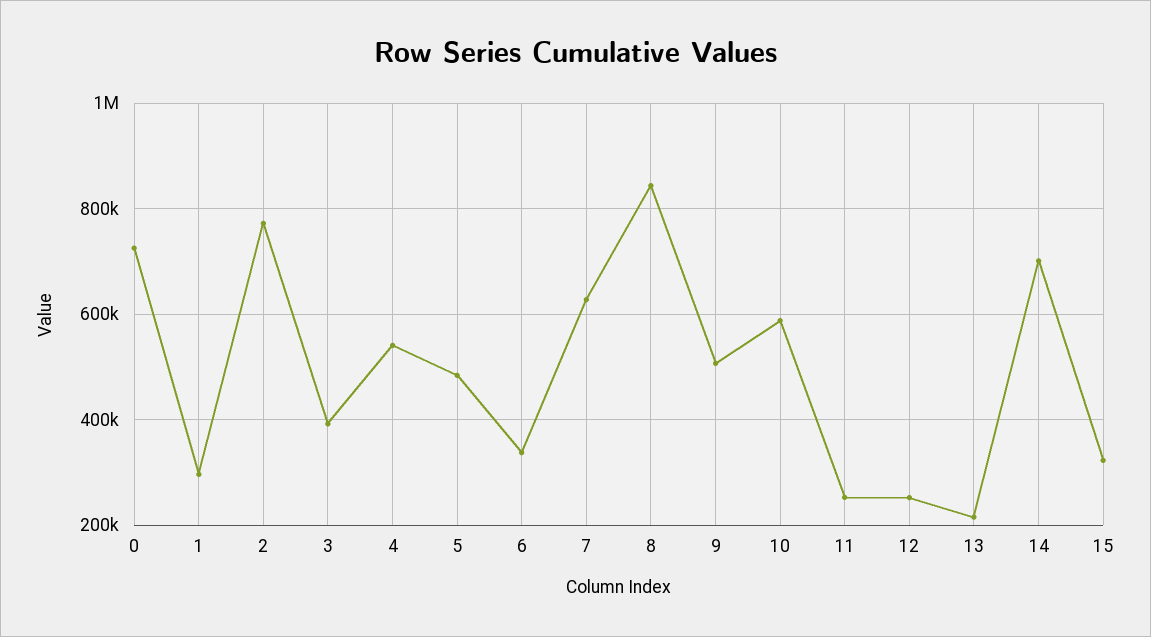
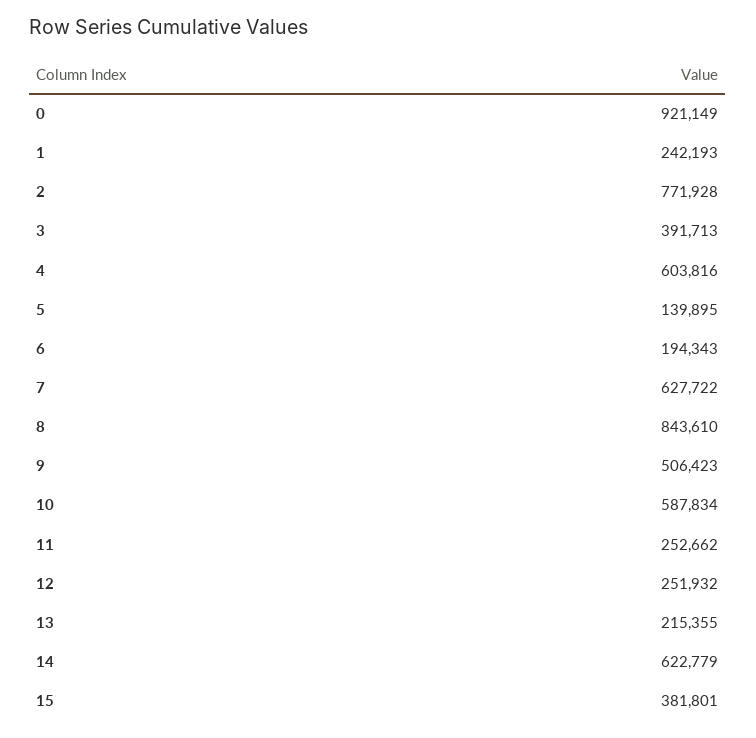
0: 720000 -> 921149
1: 300000 -> 242193
4: 540000 -> 603816
5: 480000 -> 139895
6: 340000 -> 194343
14: 700000 -> 622779
15: 320000 -> 381801

